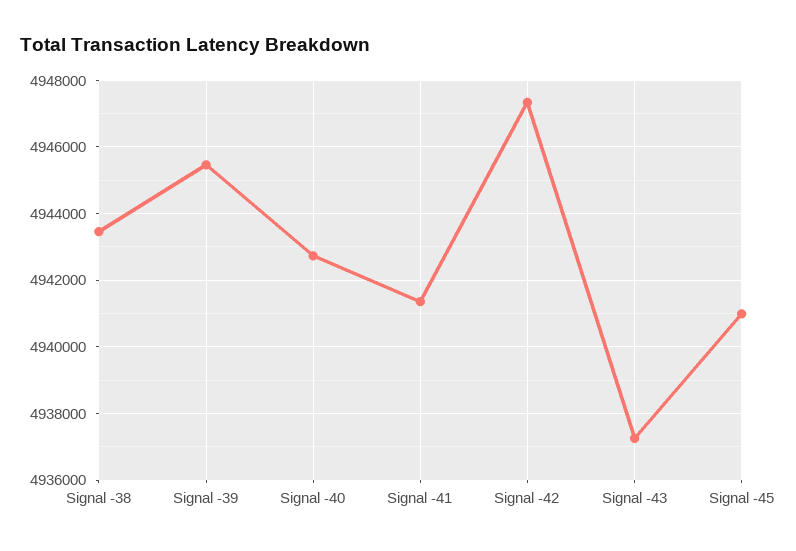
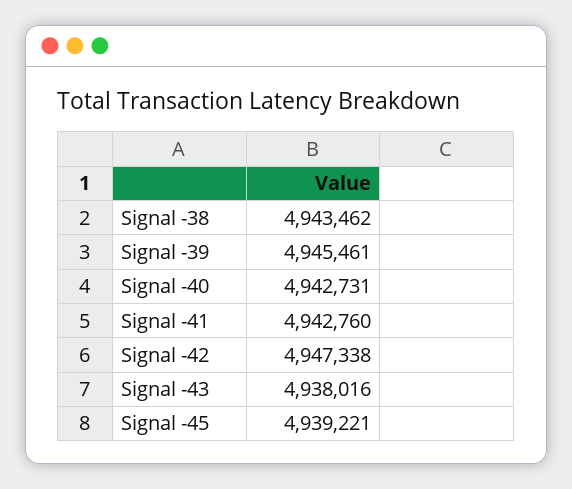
Signal -41: 4941400 -> 4942760
Signal -43: 4937200 -> 4938016
Signal -45: 4941000 -> 4939221

